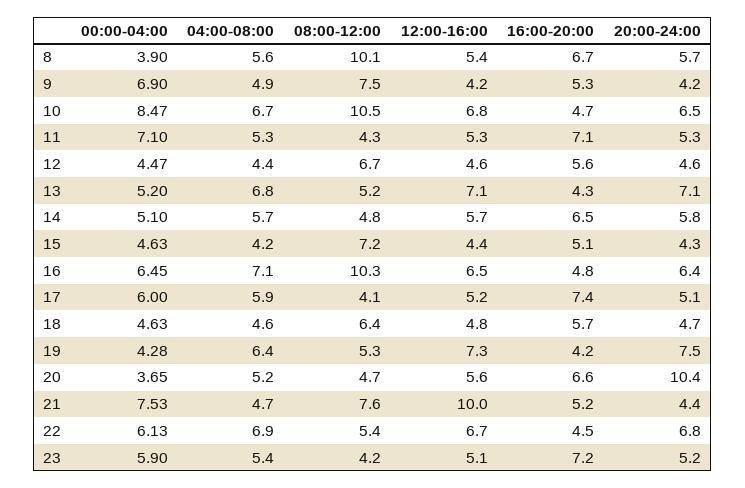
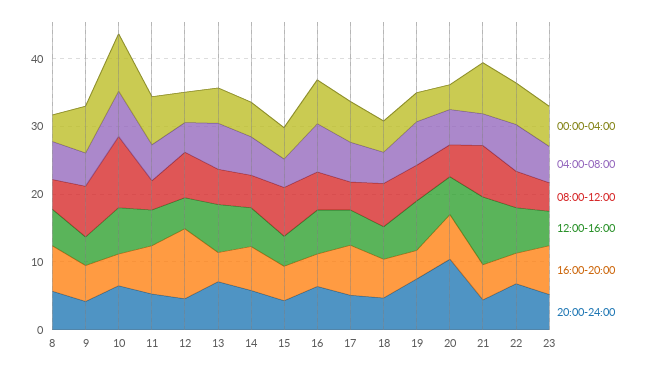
08:00-12:00, 8: 10.1 -> 4
16:00-20:00, 12: 5.6 -> 10
08:00-12:00, 16: 10.3 -> 6

